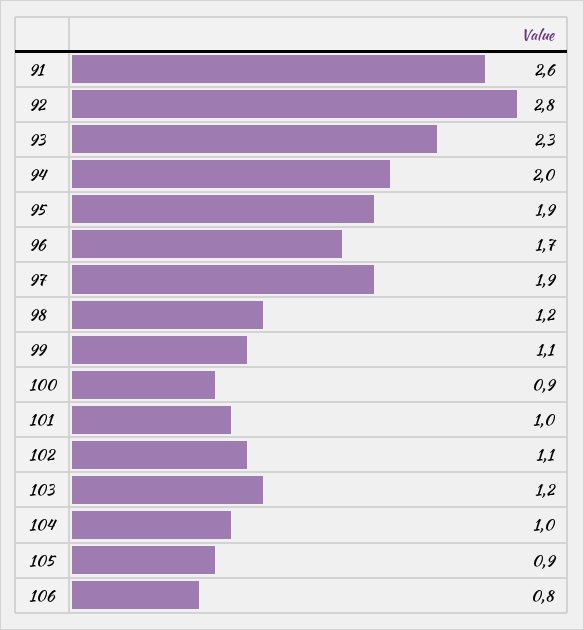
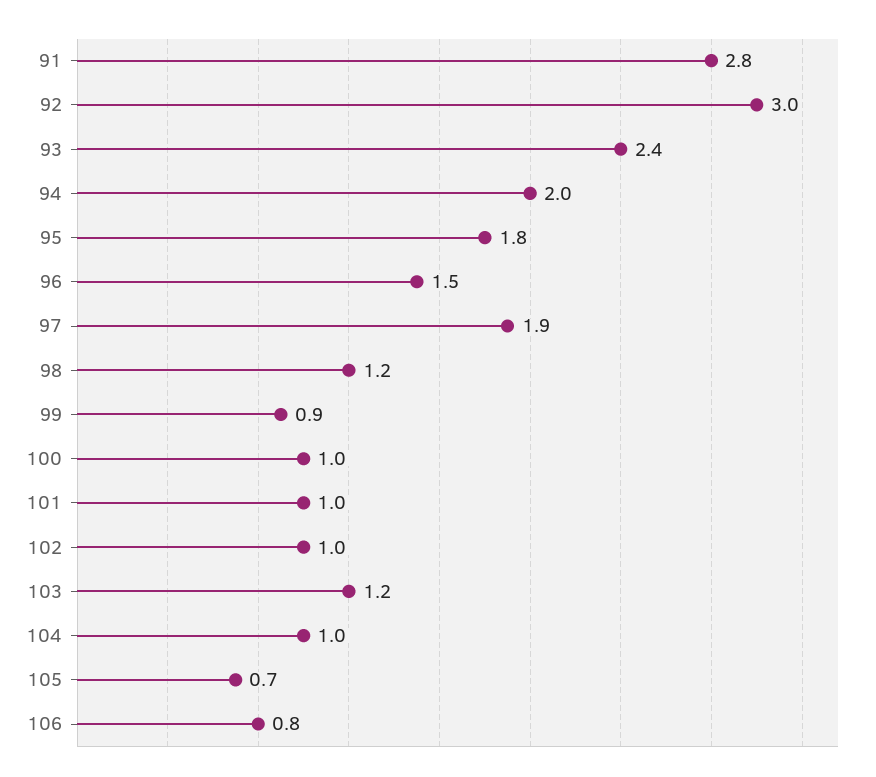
91: 2.6 -> 2.8
92: 2.8 -> 3
93: 2.3 -> 2.4
95: 1.9 -> 1.8
96: 1.7 -> 1.5
99: 1.1 -> 0.9
100: 0.9 -> 1
102: 1.1 -> 1
105: 0.9 -> 0.7

